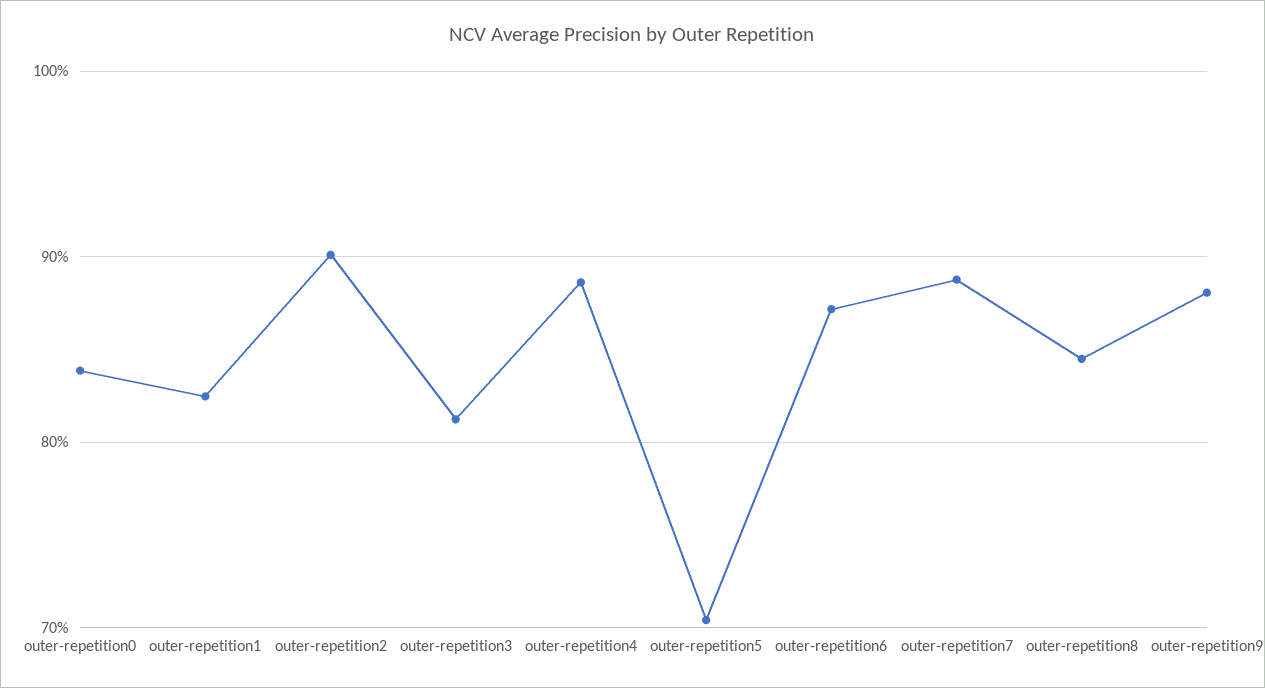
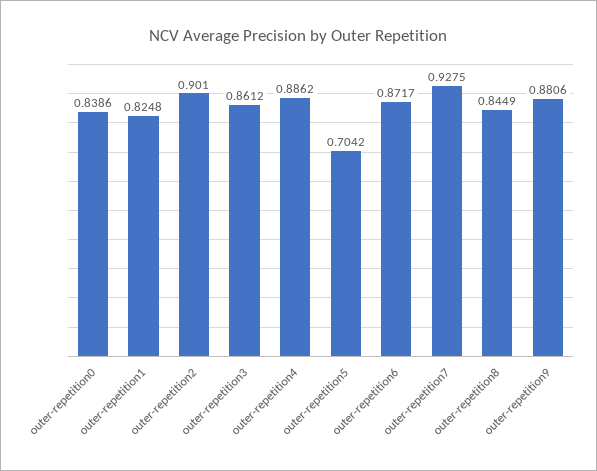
outer-repetition3: 0.81 -> 0.8612
outer-repetition7: 0.89 -> 0.9275

